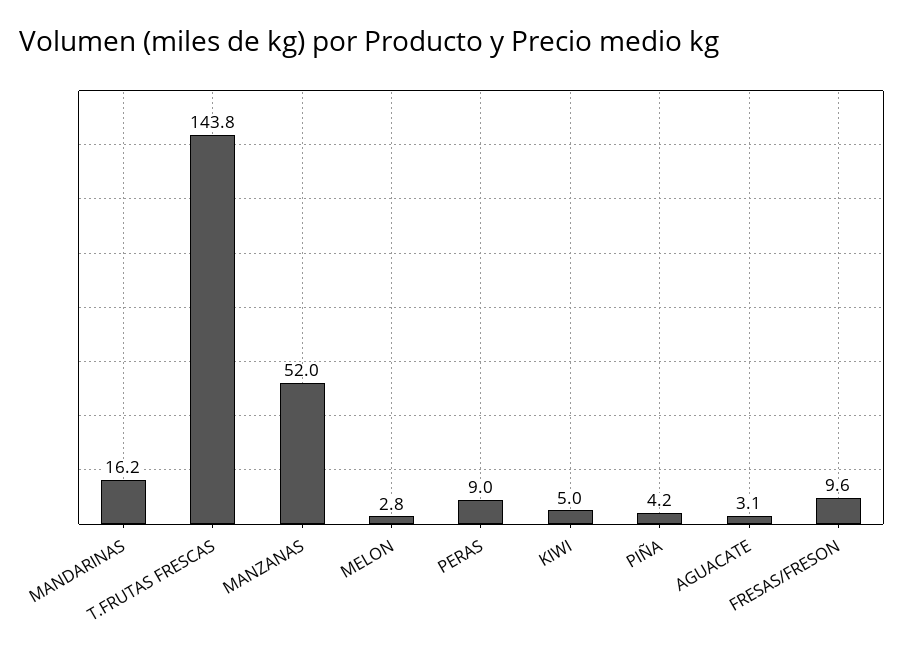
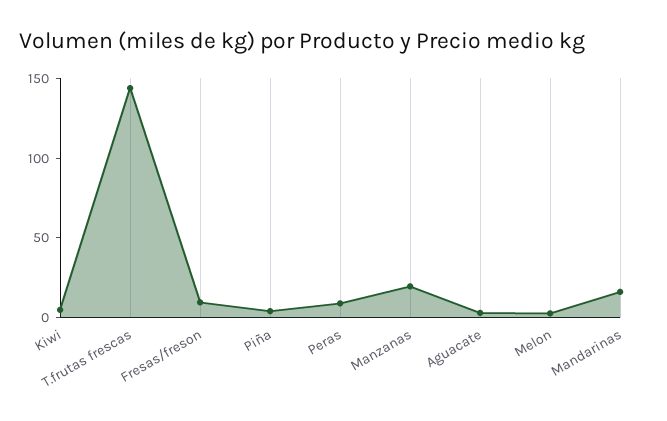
MANZANAS: 52 -> 20

